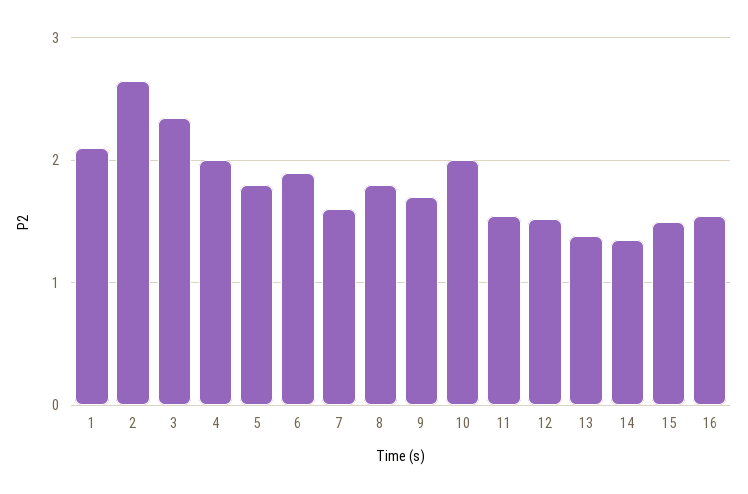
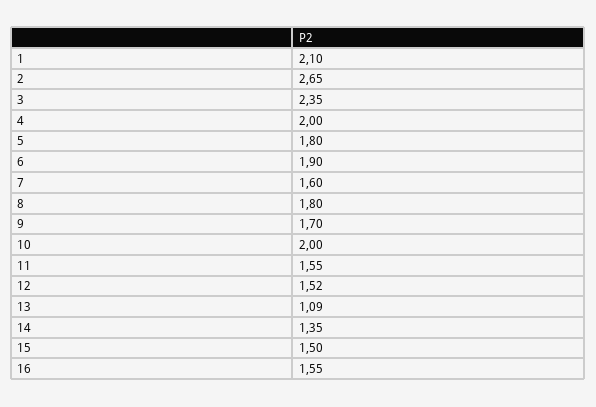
13: 1.4 -> 1.09

